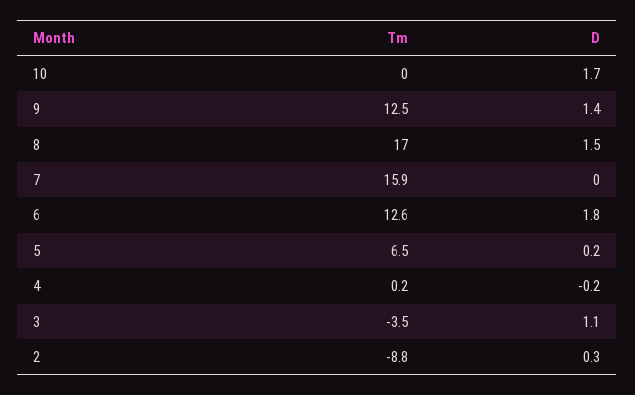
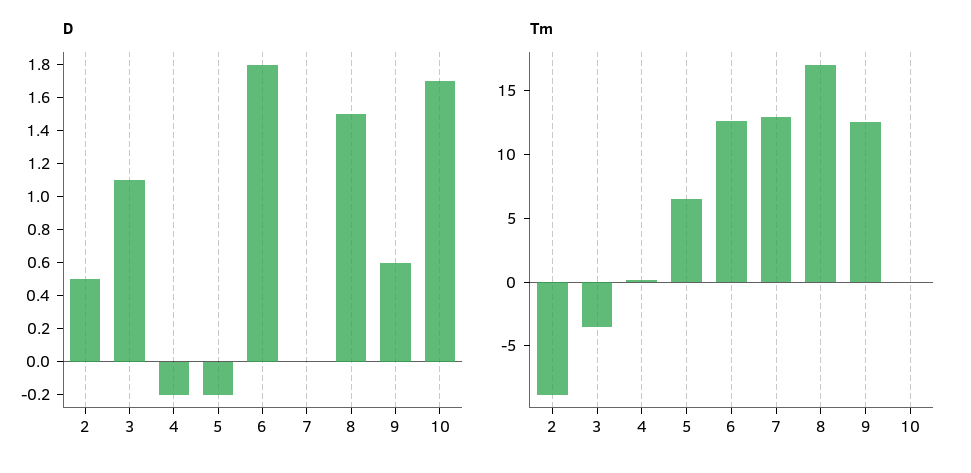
D, 9: 1.4 -> 0.6
Tm, 7: 15.9 -> 13
D, 5: 0.2 -> -0.2
D, 2: 0.3 -> 0.5

